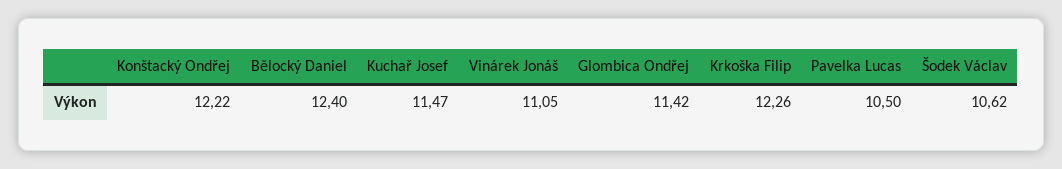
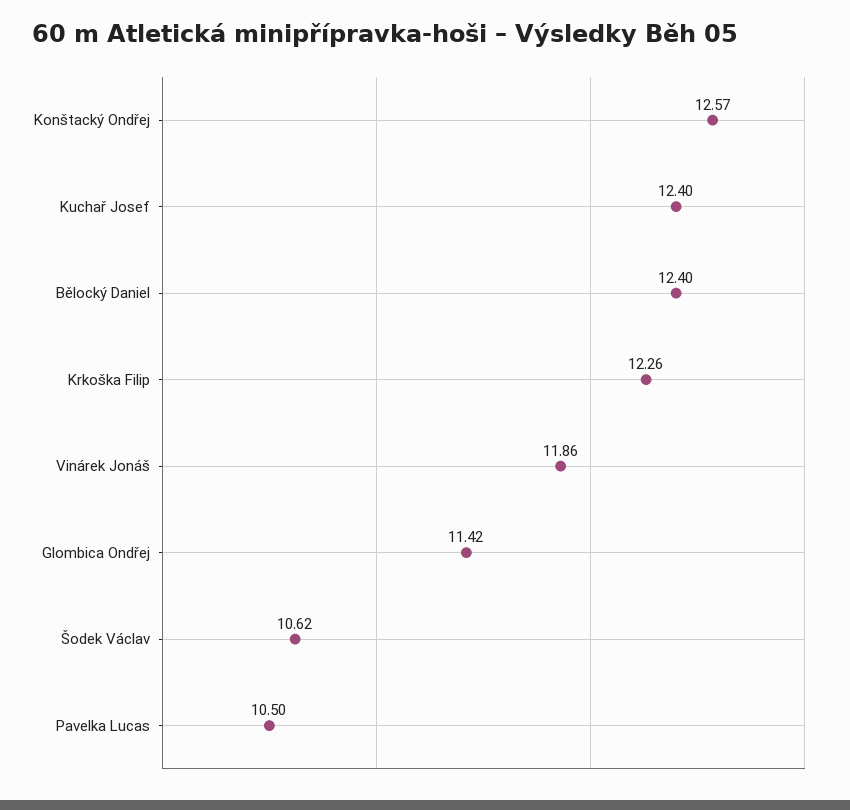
Konštacký Ondřej: 12.22 -> 12.57
Kuchař Josef: 11.47 -> 12.4
Vinárek Jonáš: 11.05 -> 11.86

